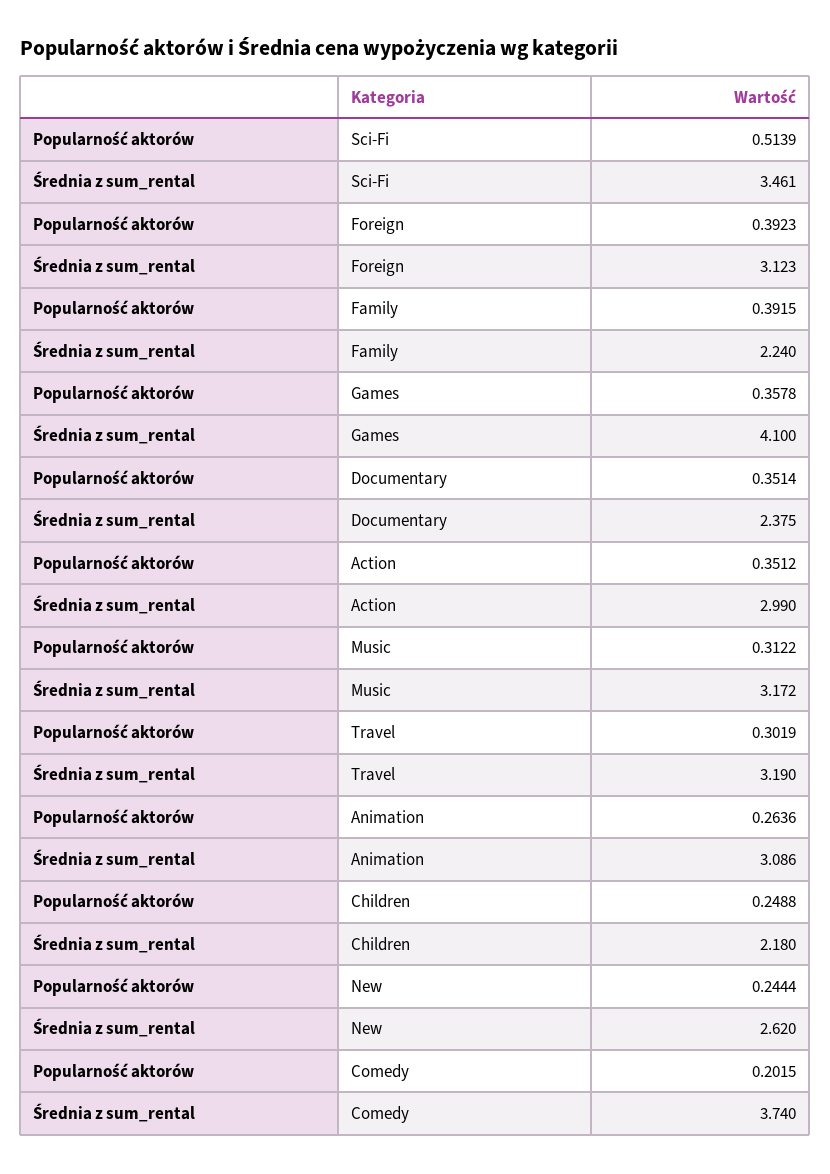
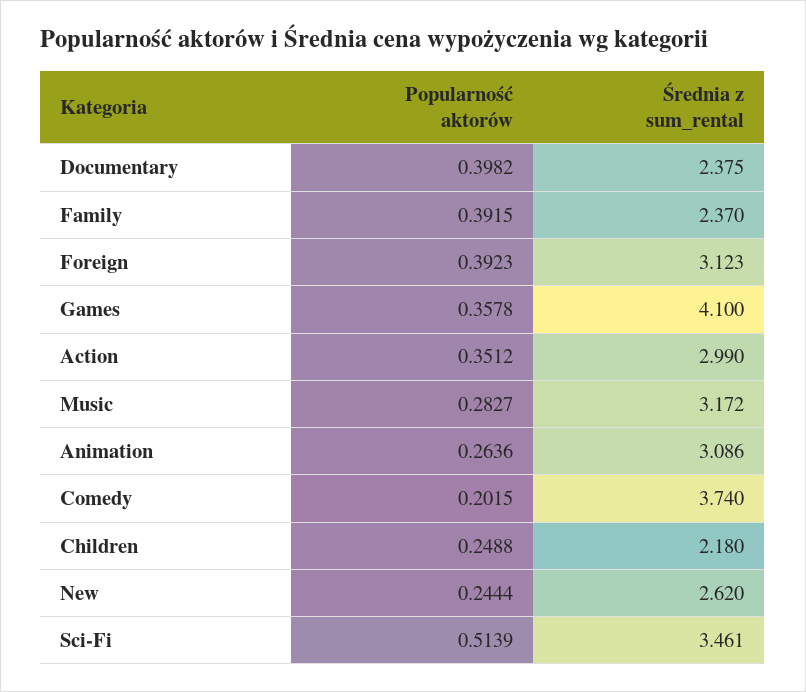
Średnia z sum_rental, Family: 2.24 -> 2.37
Popularność aktorów, Documentary: 0.3514 -> 0.3982
Popularność aktorów, Music: 0.3122 -> 0.2827
Popularność aktorów, Travel: 0.3019 -> none
Średnia z sum_rental, Travel: 3.19 -> none

